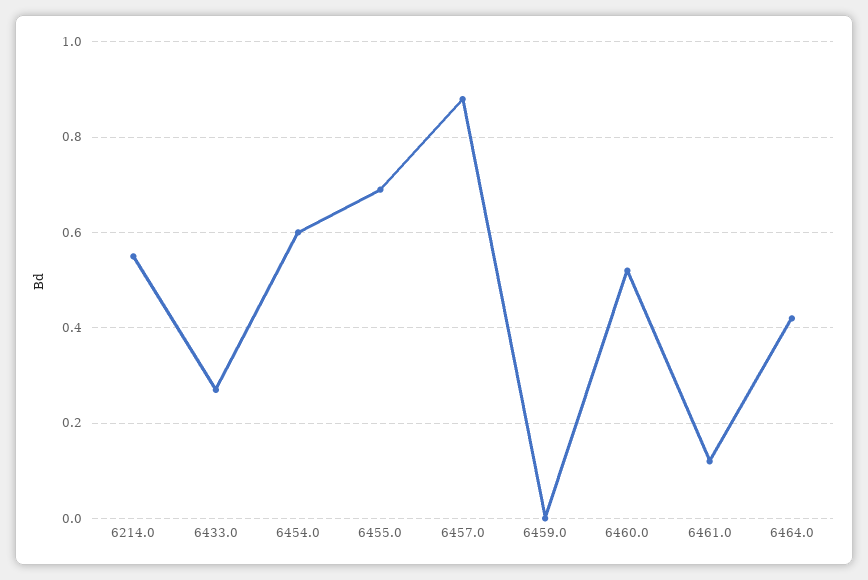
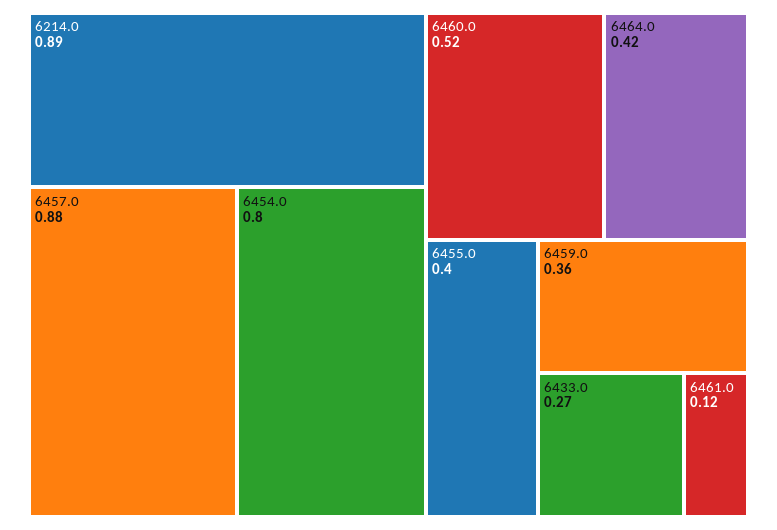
6214.0: 0.55 -> 0.89
6454.0: 0.6 -> 0.8
6455.0: 0.7 -> 0.4
6459.0: 0 -> 0.36

